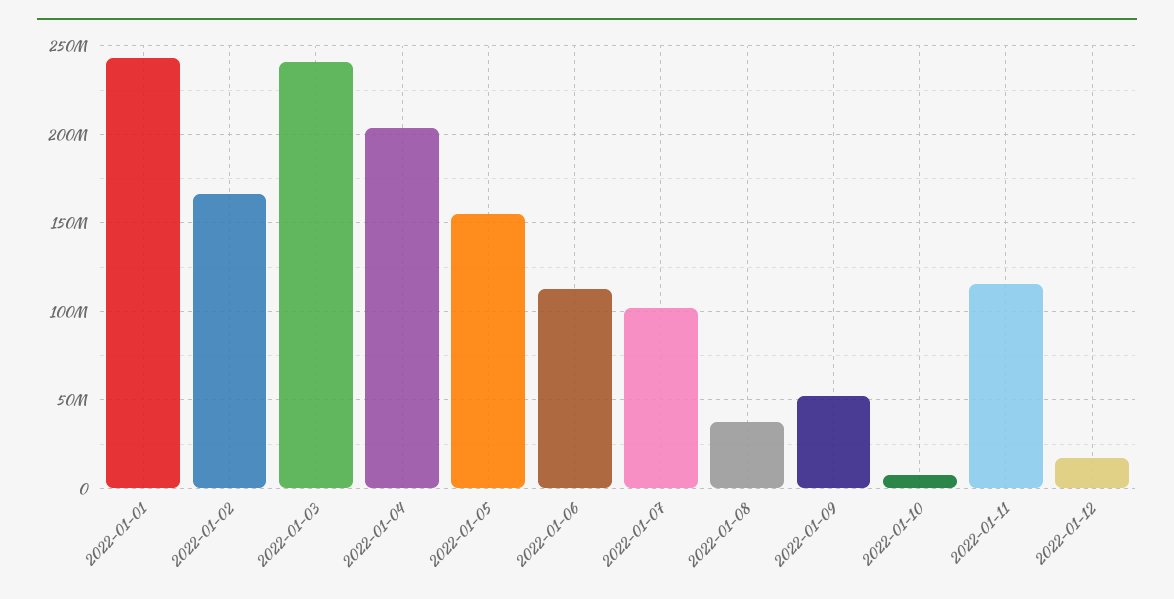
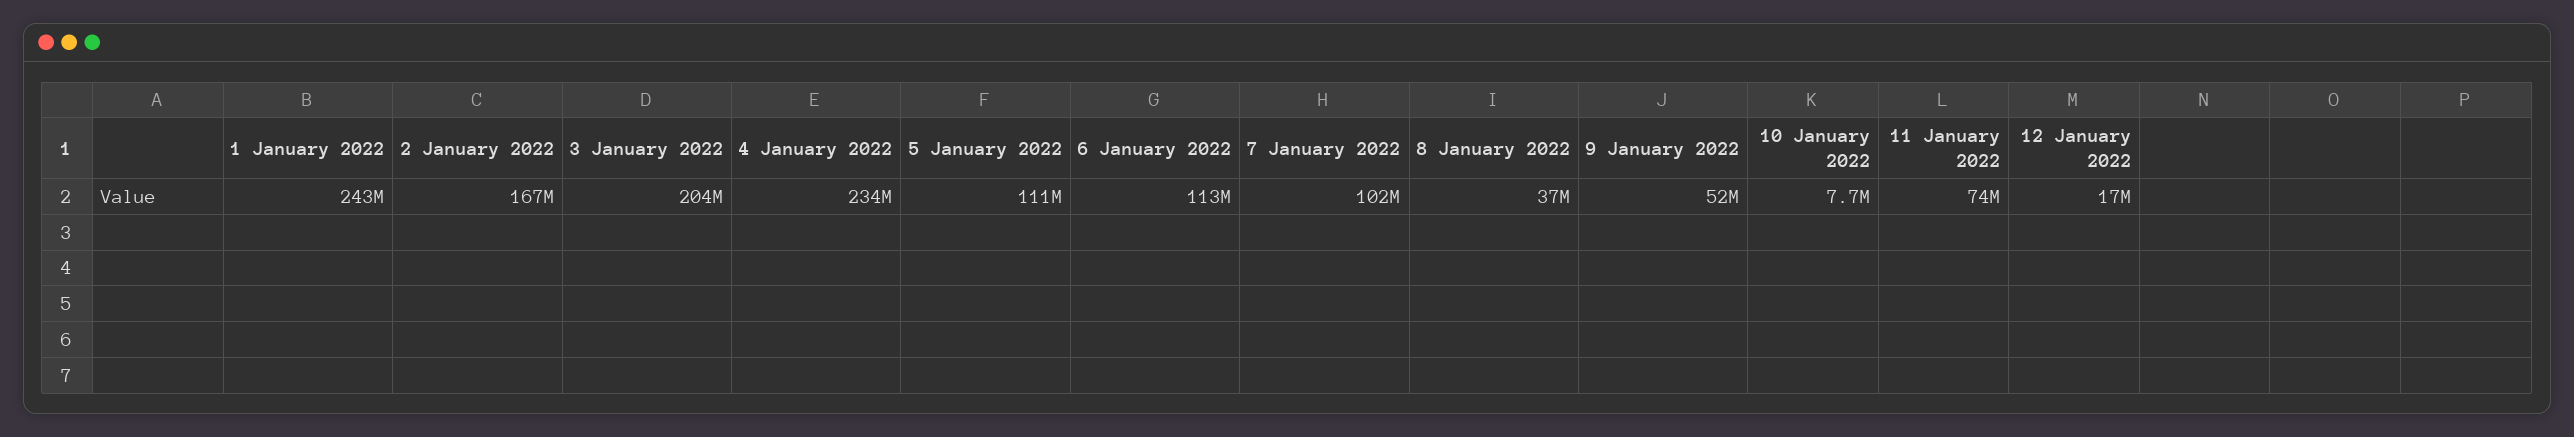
2022-01-03: 240000000 -> 204000000
2022-01-04: 205000000 -> 234000000
2022-01-05: 155000000 -> 111000000
2022-01-11: 115000000 -> 74000000

